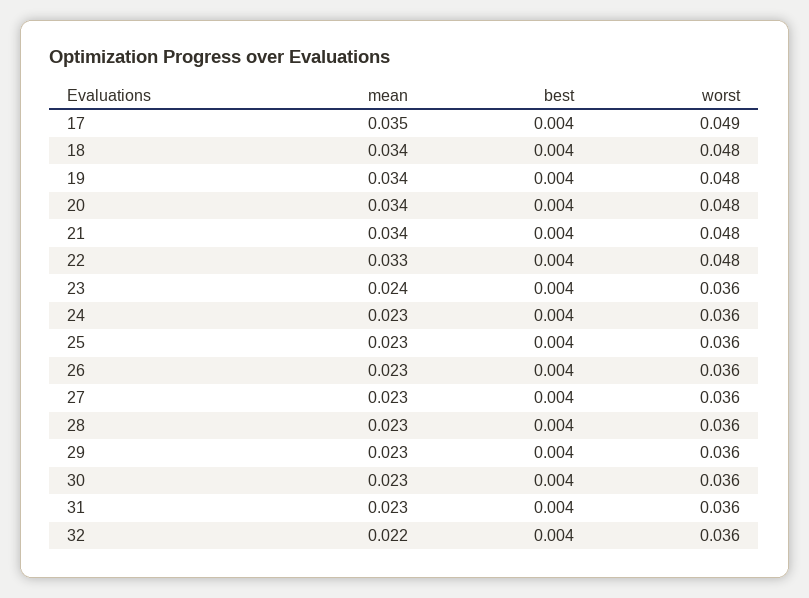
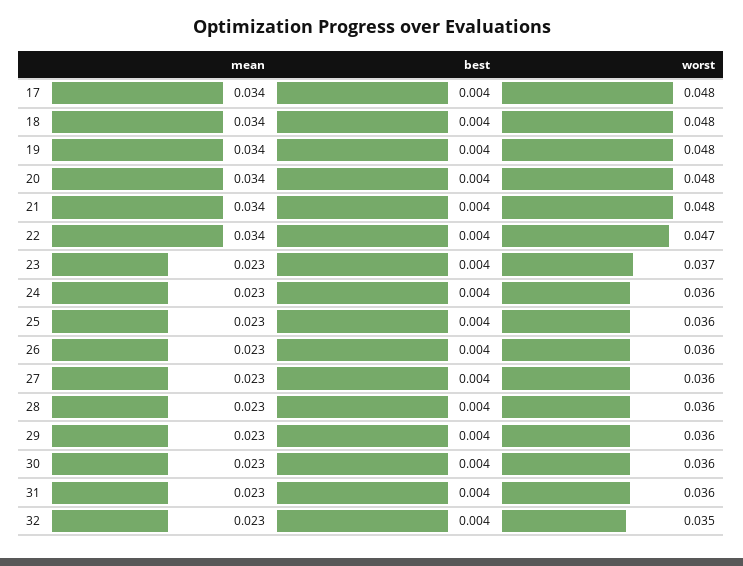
mean, 17: 0.035 -> 0.034
worst, 17: 0.049 -> 0.048
mean, 22: 0.033 -> 0.034
worst, 22: 0.048 -> 0.047
mean, 23: 0.024 -> 0.023
worst, 23: 0.036 -> 0.037
mean, 32: 0.022 -> 0.023
worst, 32: 0.036 -> 0.035

